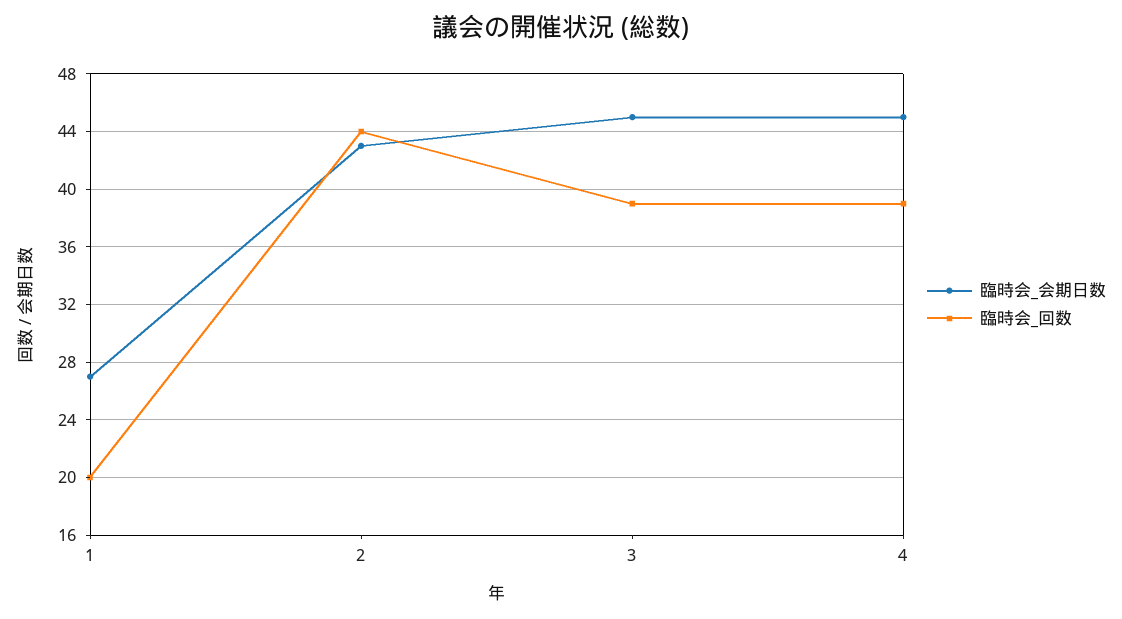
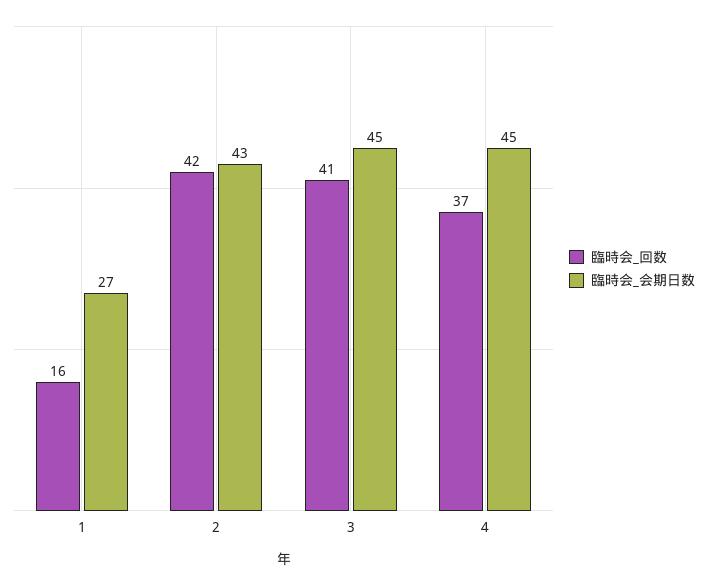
臨時会_回数, 1: 20 -> 16
臨時会_回数, 2: 44 -> 42
臨時会_回数, 3: 39 -> 41
臨時会_回数, 4: 39 -> 37

